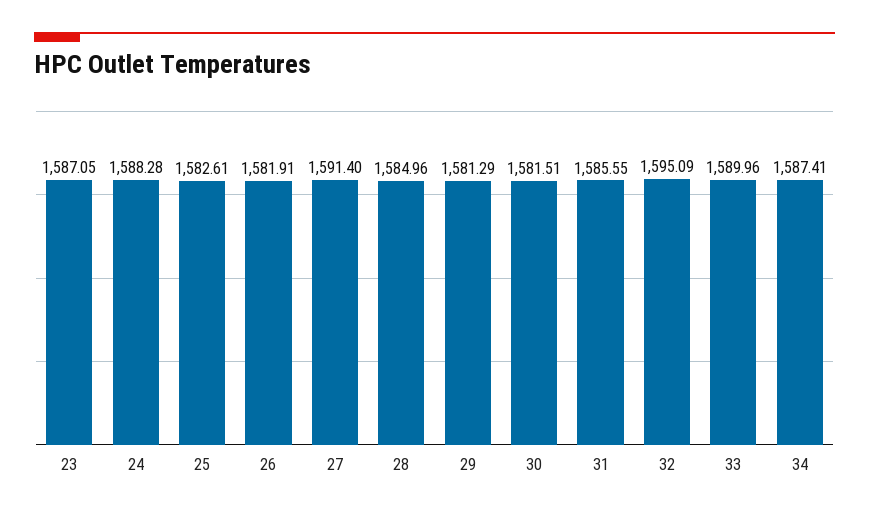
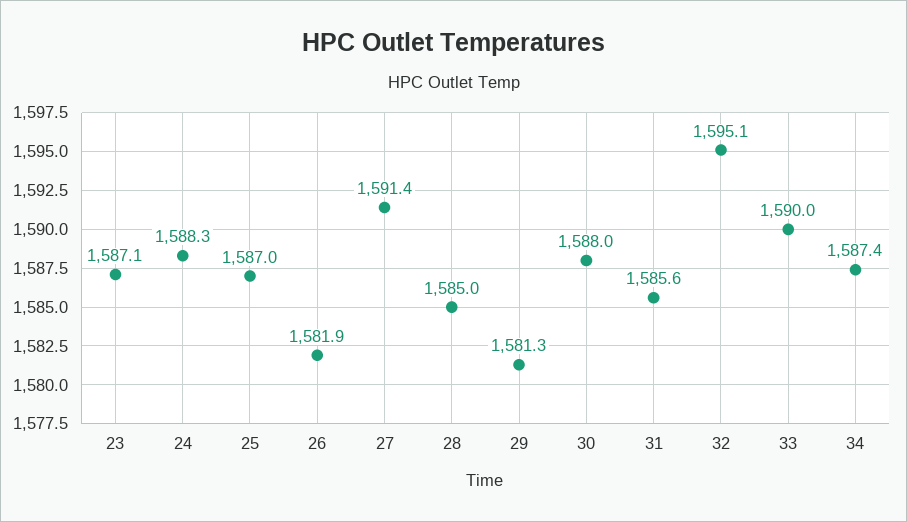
25: 1582.61 -> 1587
30: 1581.51 -> 1588

